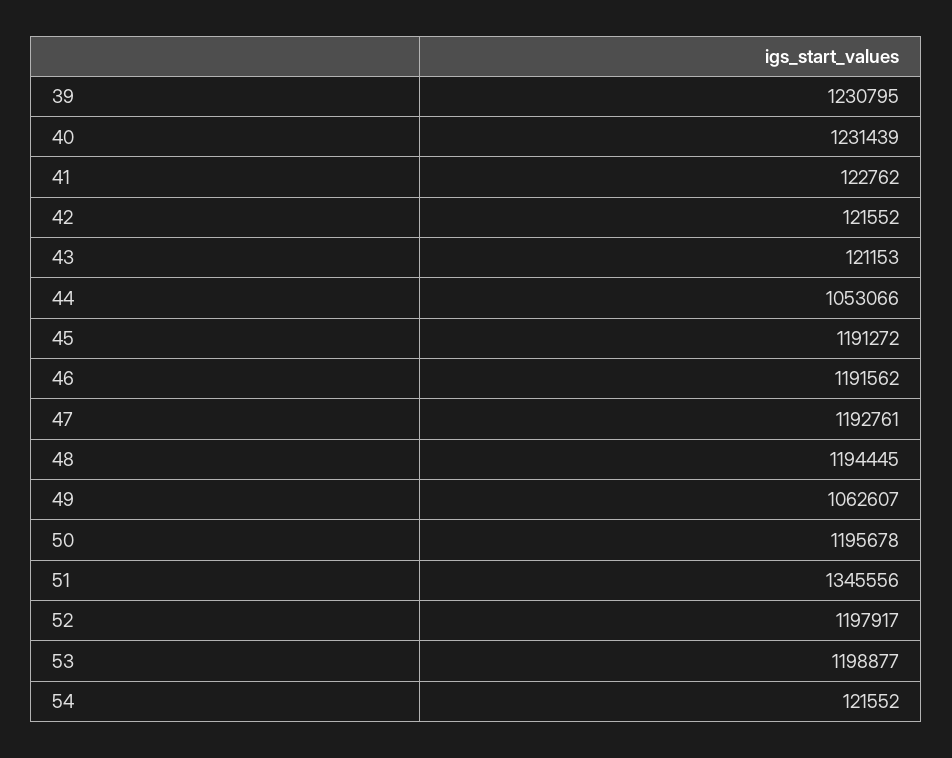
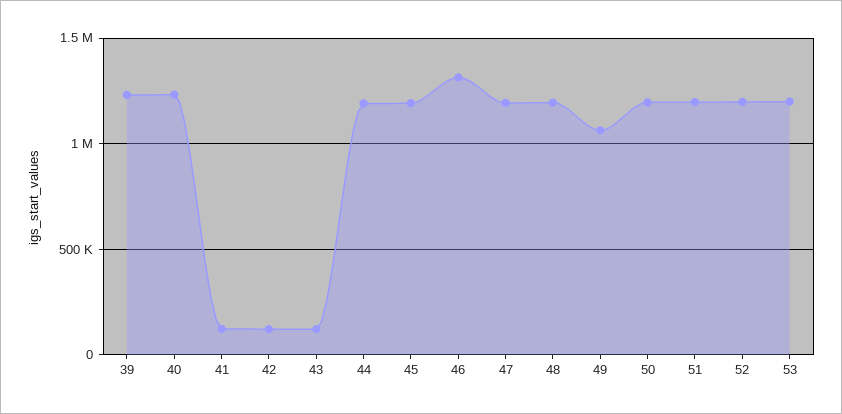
44: 1053066 -> 1200000
46: 1191562 -> 1300000
51: 1345556 -> 1200000
54: 121552 -> none

